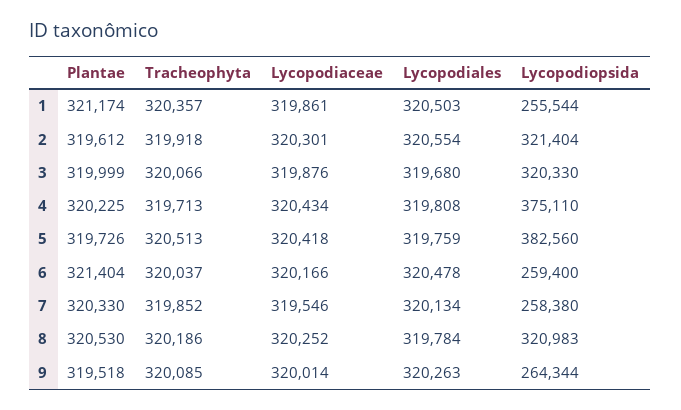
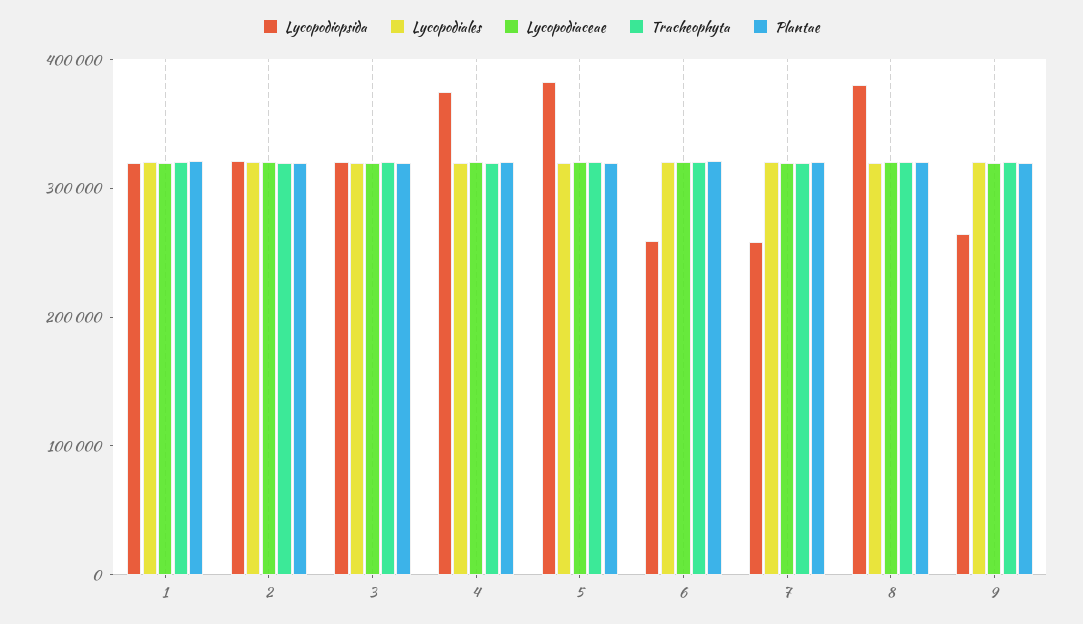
Lycopodiopsida, 1: 255544 -> 320000
Lycopodiopsida, 8: 320983 -> 380000

